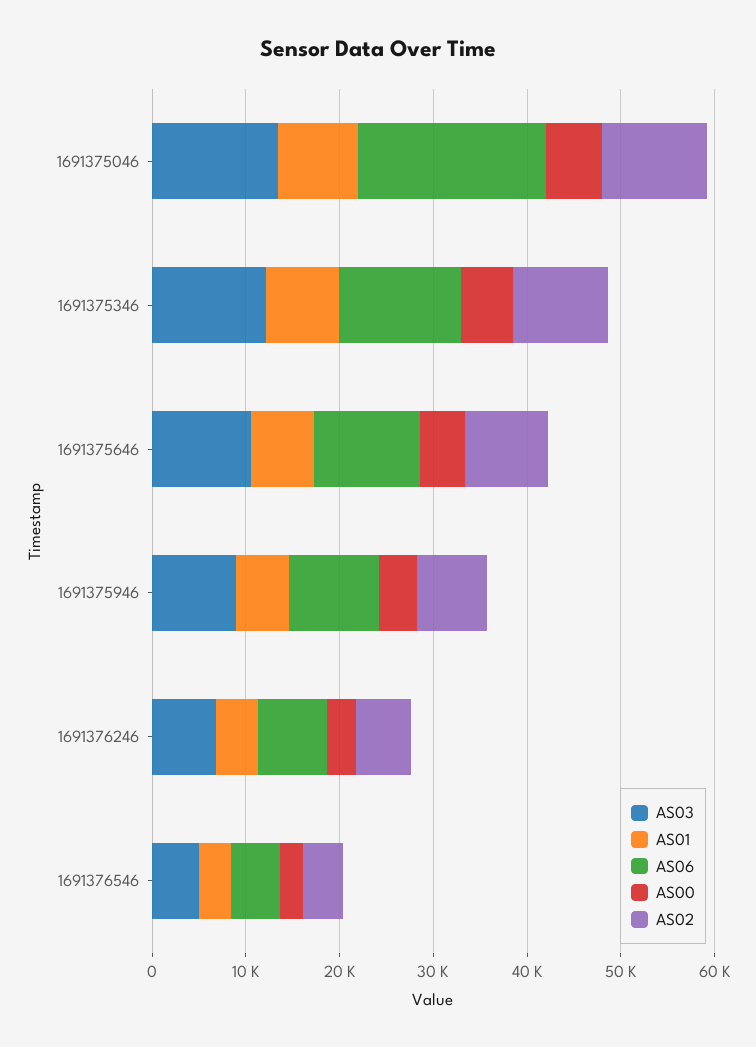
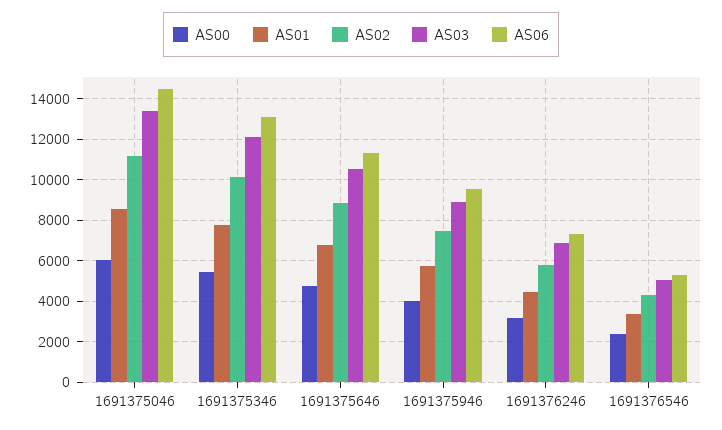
AS06, 1691375046: 20000 -> 14500

